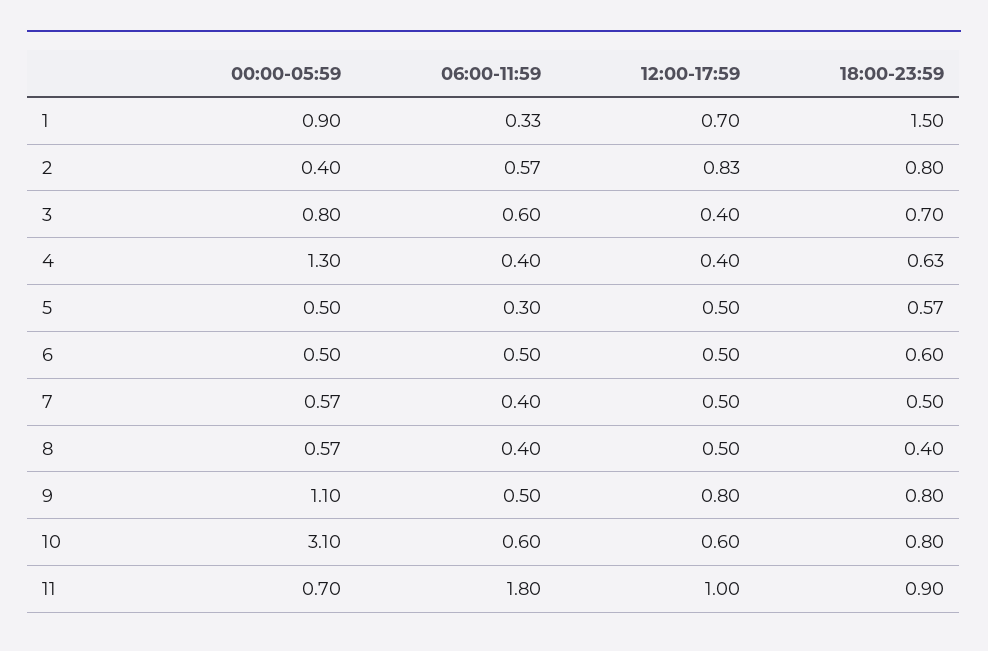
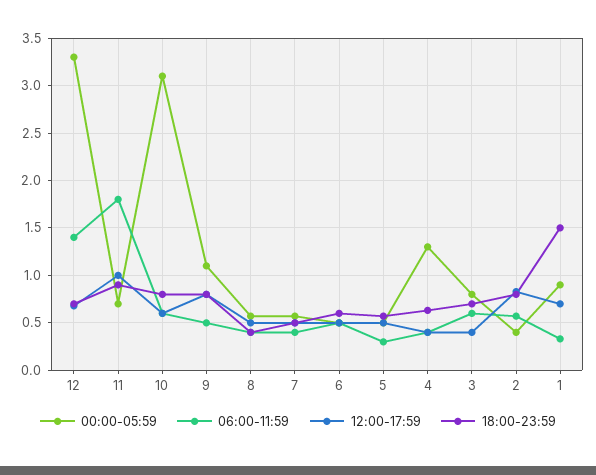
00:00-05:59, 12: none -> 3.3
06:00-11:59, 12: none -> 1.4
12:00-17:59, 12: none -> 0.7
18:00-23:59, 12: none -> 0.7

